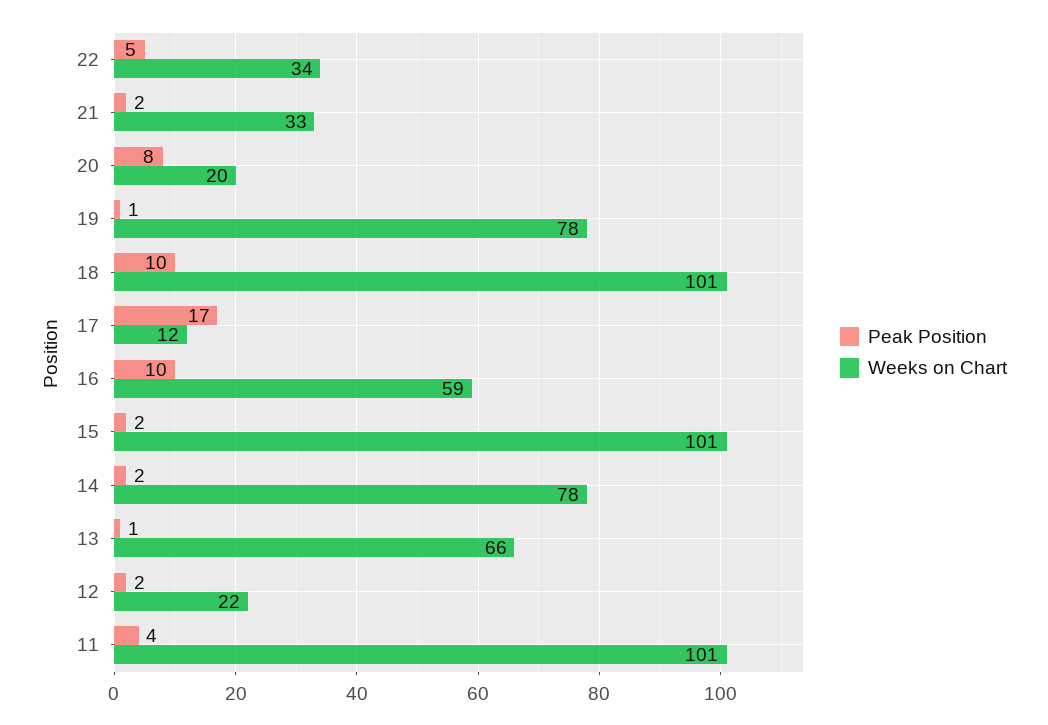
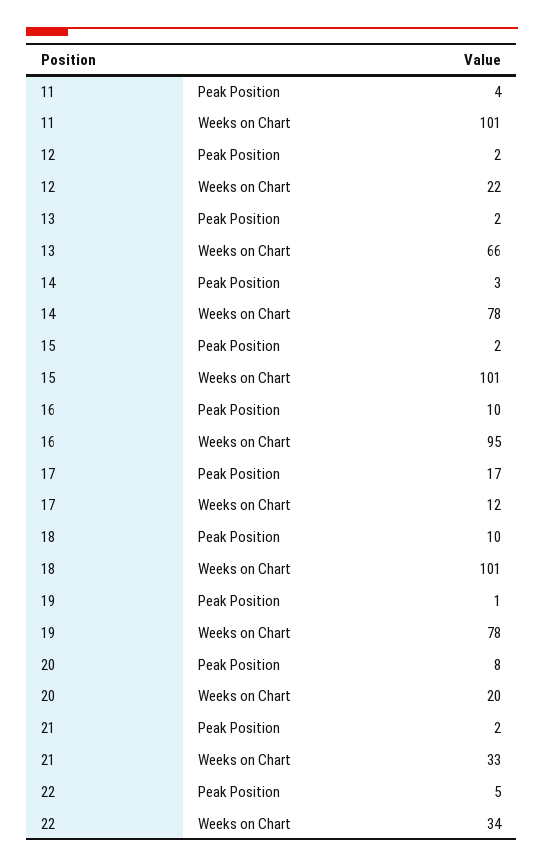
Weeks on Chart, 16: 59 -> 95
Peak Position, 14: 2 -> 3
Peak Position, 13: 1 -> 2

